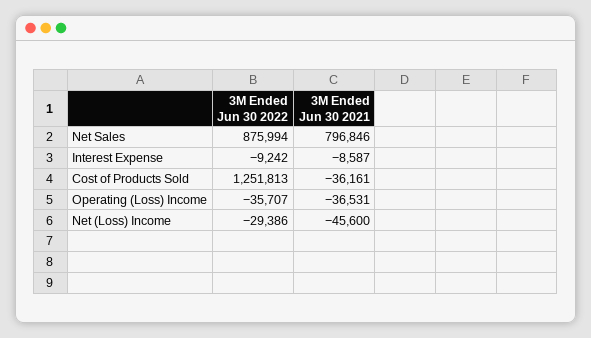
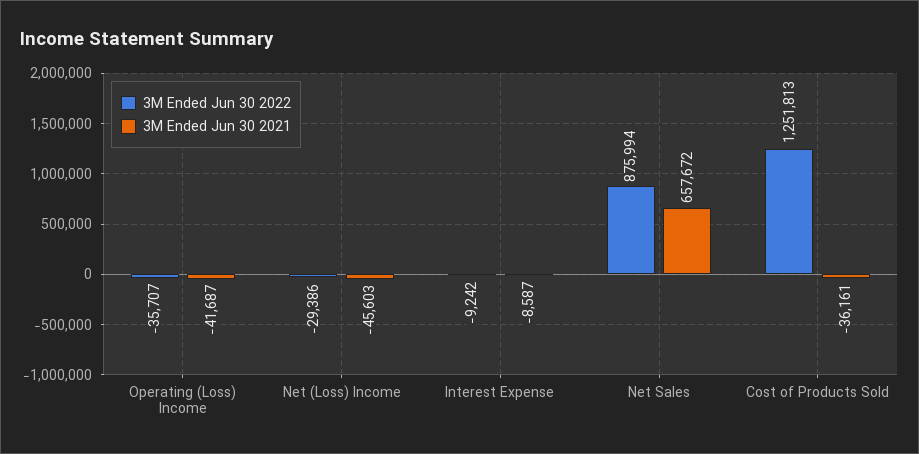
3M Ended Jun 30 2021, Net Sales: 796846 -> 657672
3M Ended Jun 30 2021, Operating (Loss) Income: -36531 -> -41687
3M Ended Jun 30 2021, Net (Loss) Income: -45600 -> -45603

